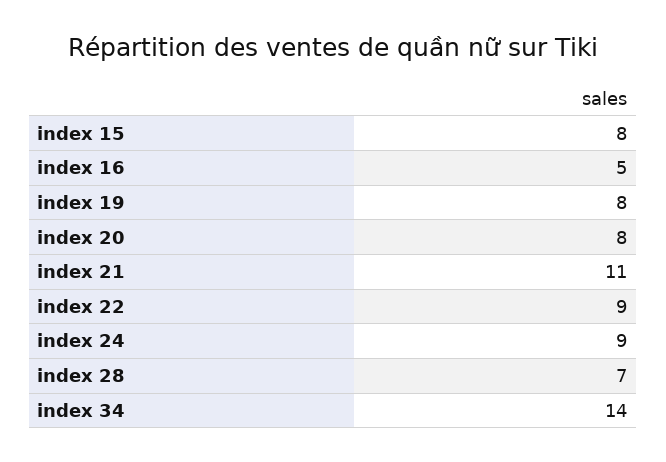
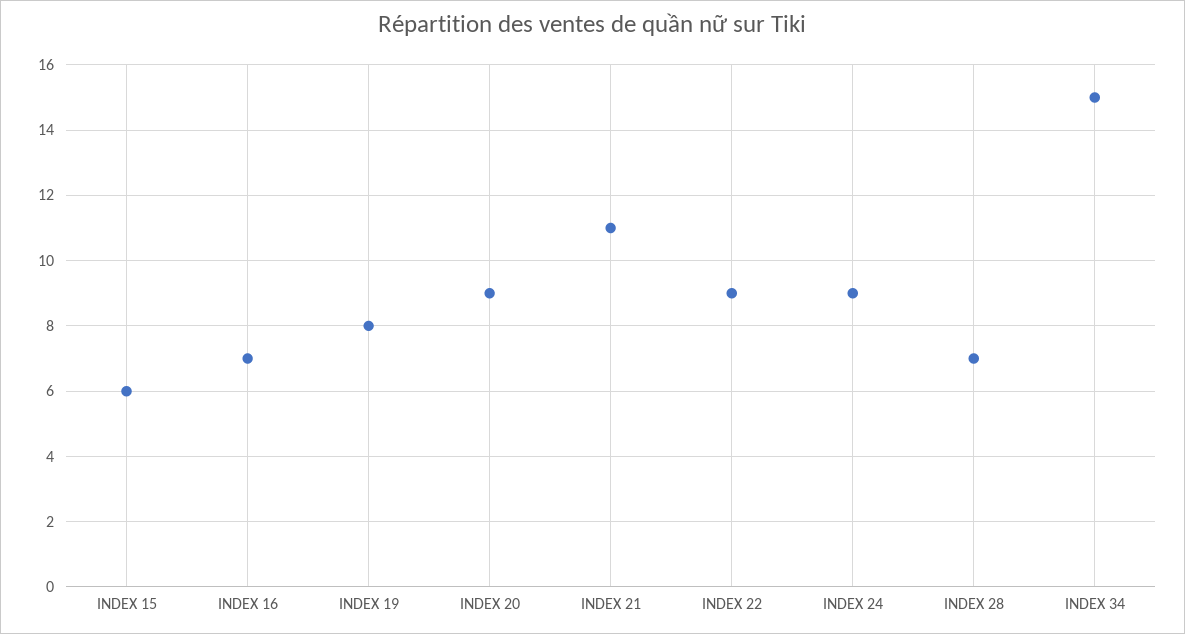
index 15: 8 -> 6
index 16: 5 -> 7
index 20: 8 -> 9
index 34: 14 -> 15

